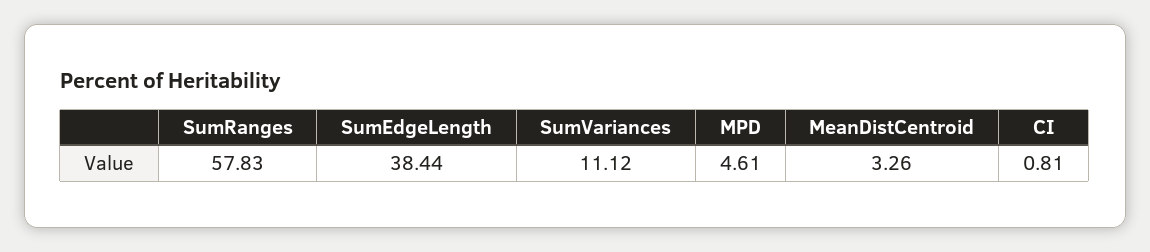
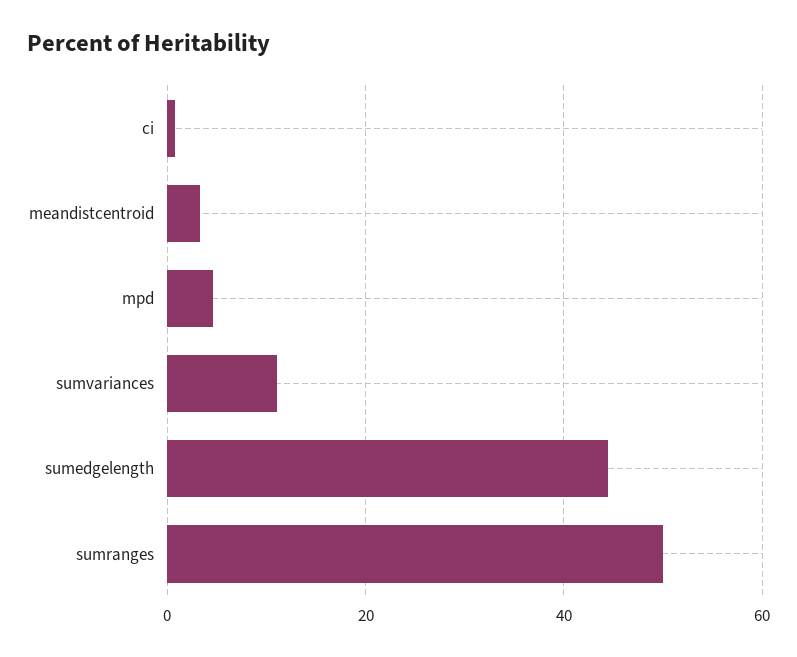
SumRanges: 57.83 -> 50
SumEdgeLength: 38.44 -> 44

